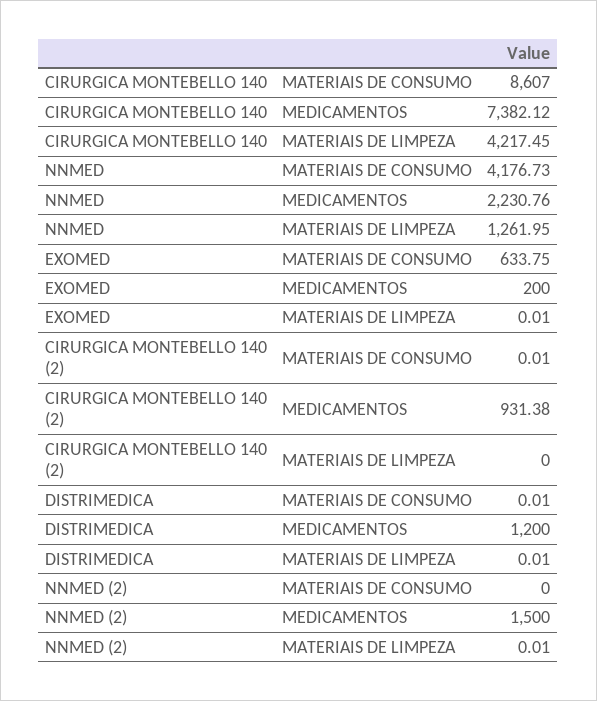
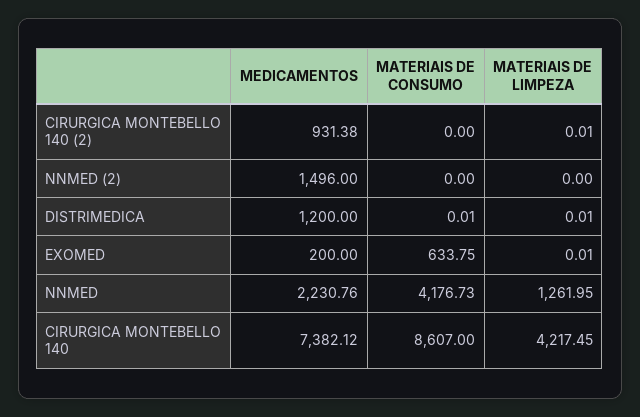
CIRURGICA MONTEBELLO 140 (2), MATERIAIS DE CONSUMO: 0.01 -> 0
CIRURGICA MONTEBELLO 140 (2), MATERIAIS DE LIMPEZA: 0 -> 0.01
NNMED (2), MEDICAMENTOS: 1500 -> 1496
NNMED (2), MATERIAIS DE LIMPEZA: 0.01 -> 0

